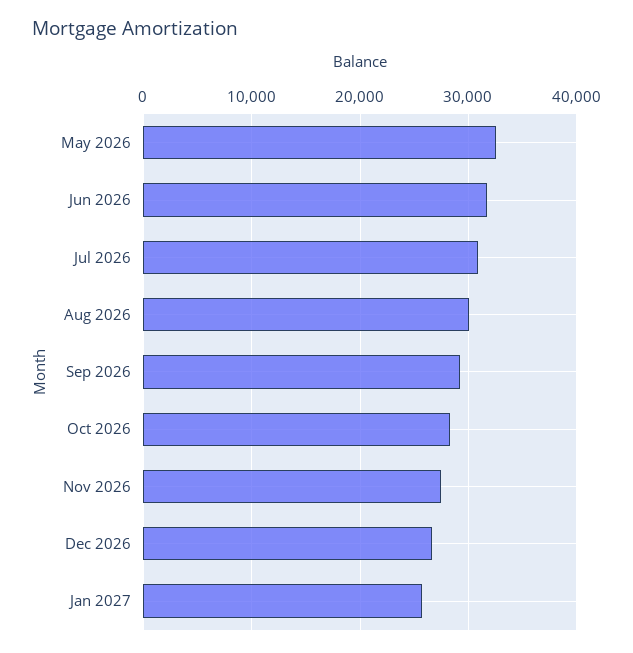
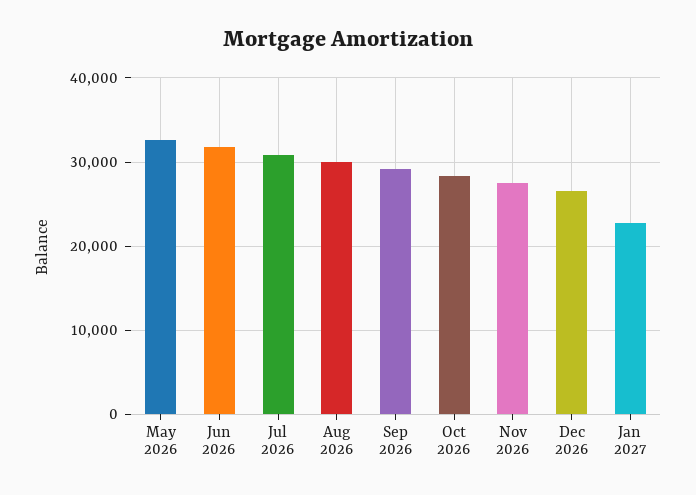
Jan 2027: 26000 -> 23000

